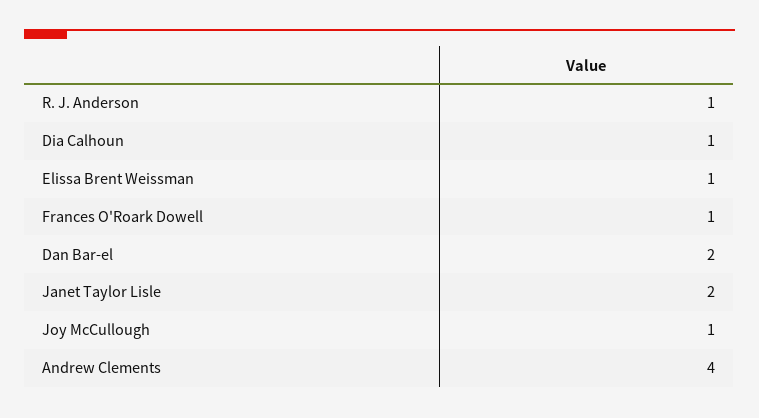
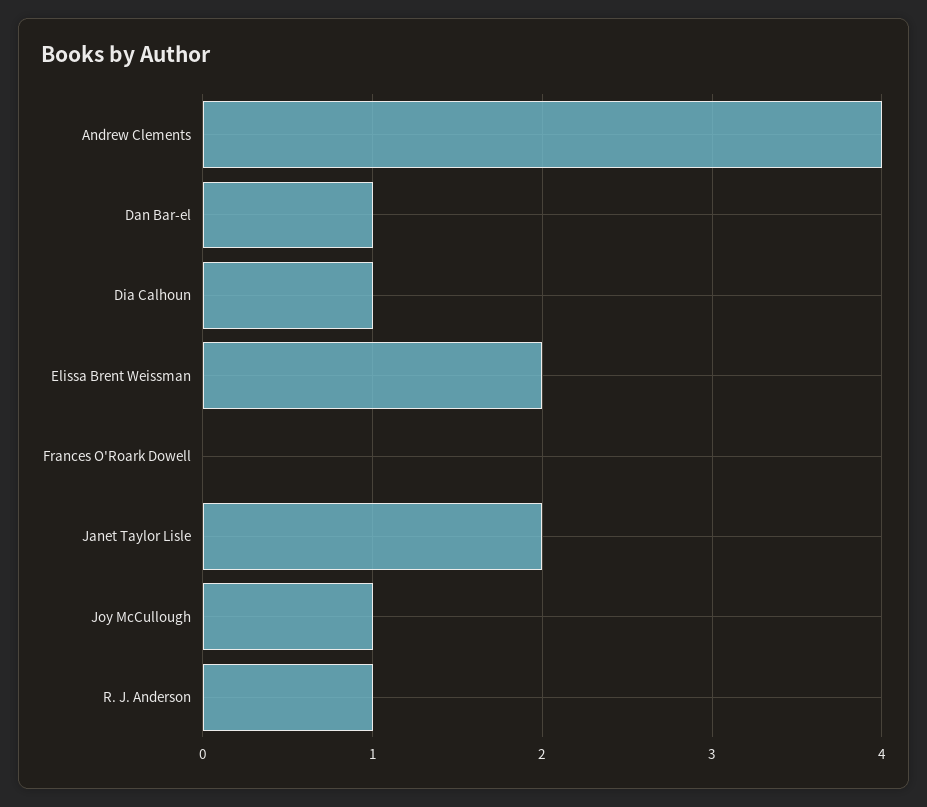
Elissa Brent Weissman: 1 -> 2
Frances O'Roark Dowell: 1 -> 0
Dan Bar-el: 2 -> 1

